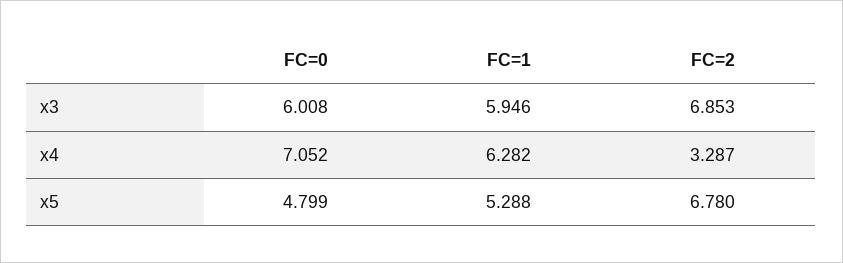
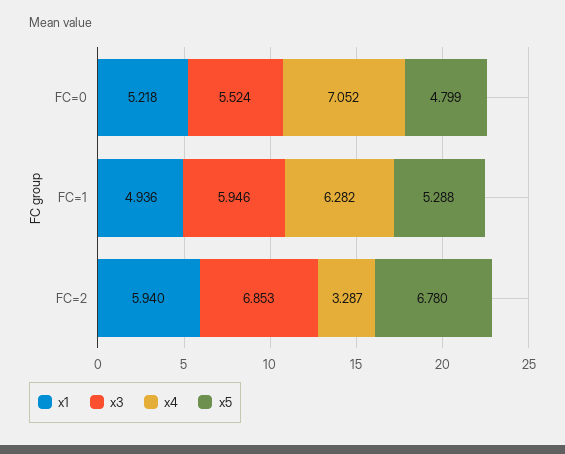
x3, FC=0: 6.008 -> 5.524
x1, FC=0: none -> 5.218
x1, FC=1: none -> 4.936
x1, FC=2: none -> 5.94

